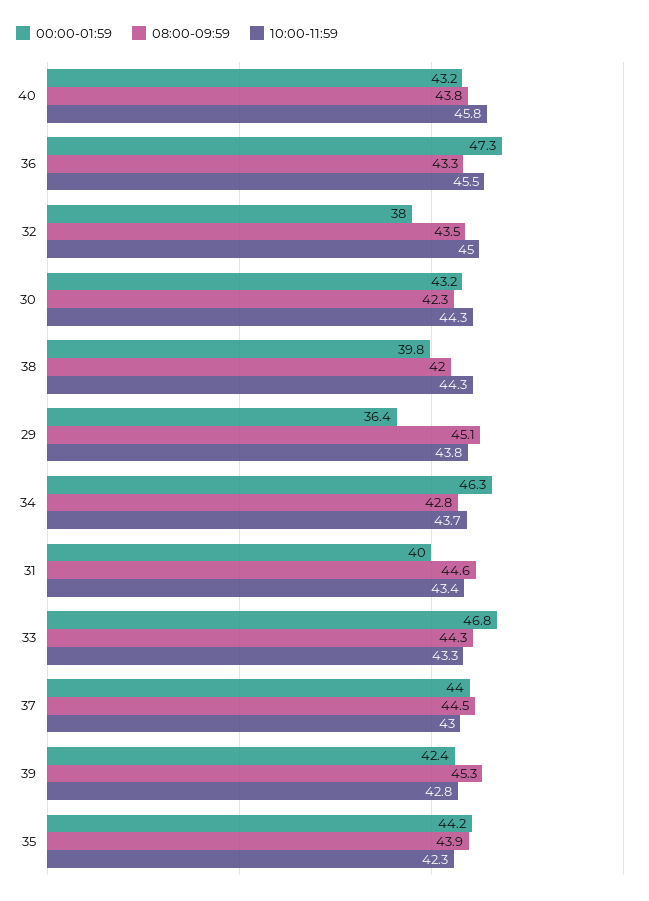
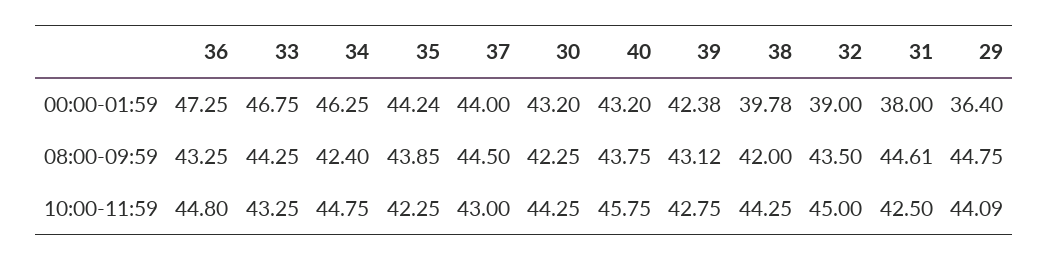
10:00-11:59, 36: 45.5 -> 44.8
00:00-01:59, 32: 38 -> 39
08:00-09:59, 29: 45.1 -> 44.75
10:00-11:59, 29: 43.8 -> 44.09
08:00-09:59, 34: 42.8 -> 42.4
10:00-11:59, 34: 43.7 -> 44.75
00:00-01:59, 31: 40 -> 38
10:00-11:59, 31: 43.4 -> 42.5
08:00-09:59, 39: 45.3 -> 43.12

